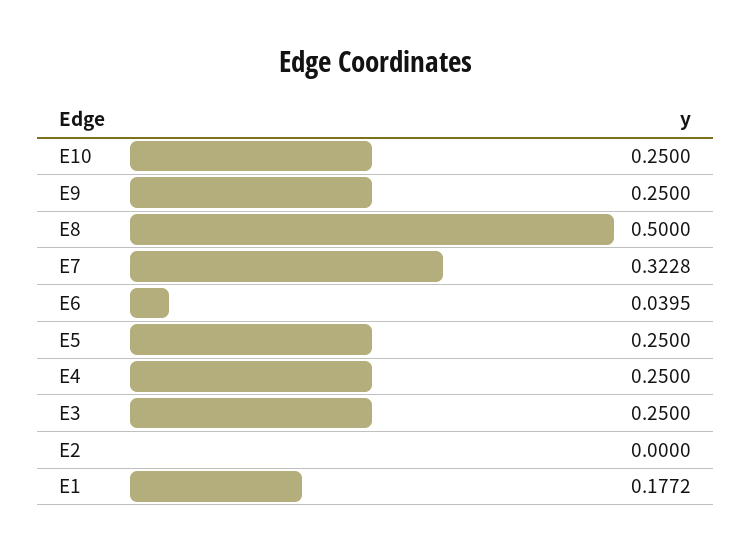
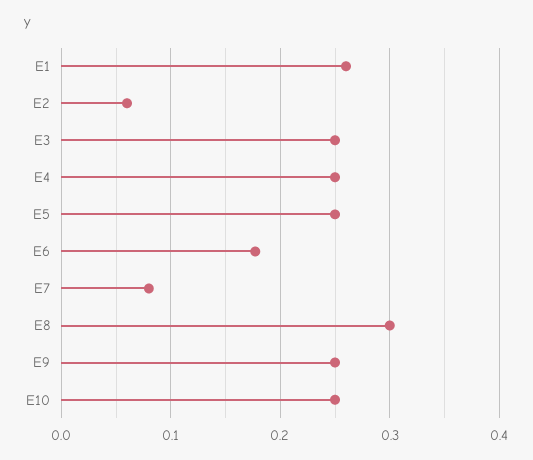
E8: 0.5 -> 0.3
E7: 0.3228 -> 0.08
E6: 0.0395 -> 0.18
E2: 0 -> 0.06
E1: 0.1772 -> 0.26

